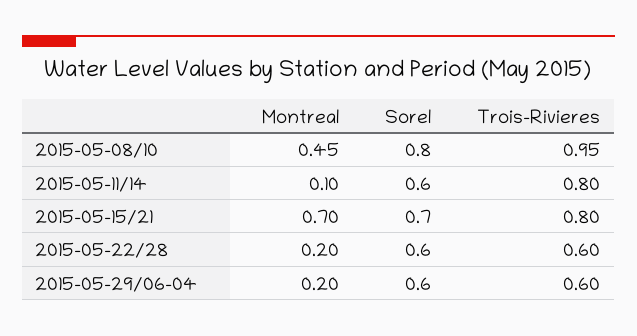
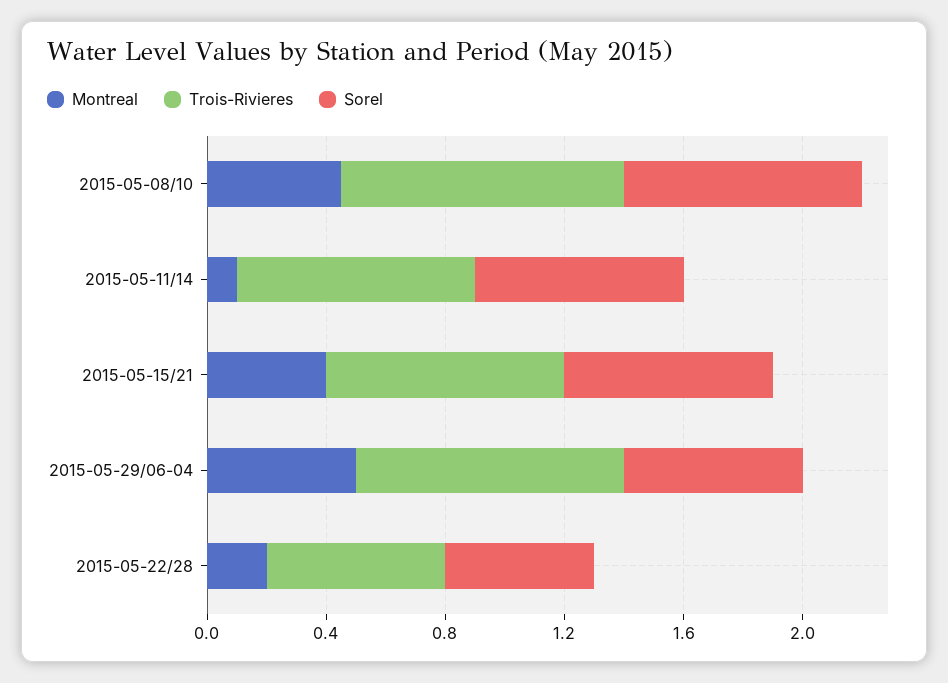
Sorel, 2015-05-11/14: 0.6 -> 0.7
Montreal, 2015-05-15/21: 0.7 -> 0.4
Sorel, 2015-05-22/28: 0.6 -> 0.5
Montreal, 2015-05-29/06-04: 0.2 -> 0.5
Trois-Rivieres, 2015-05-29/06-04: 0.6 -> 0.9

